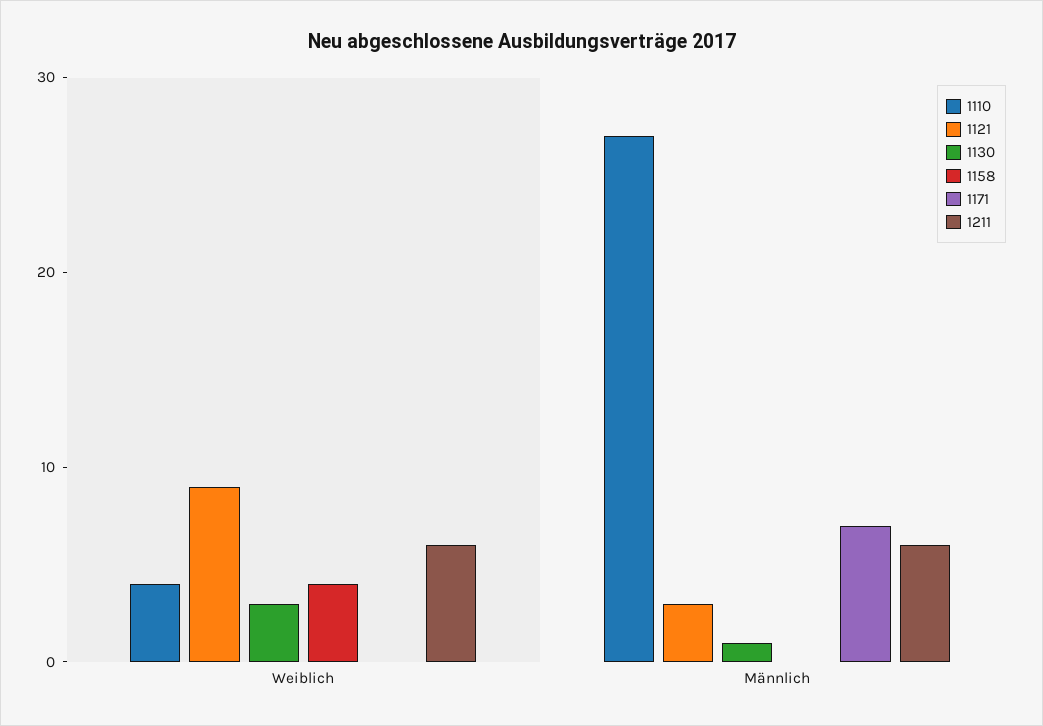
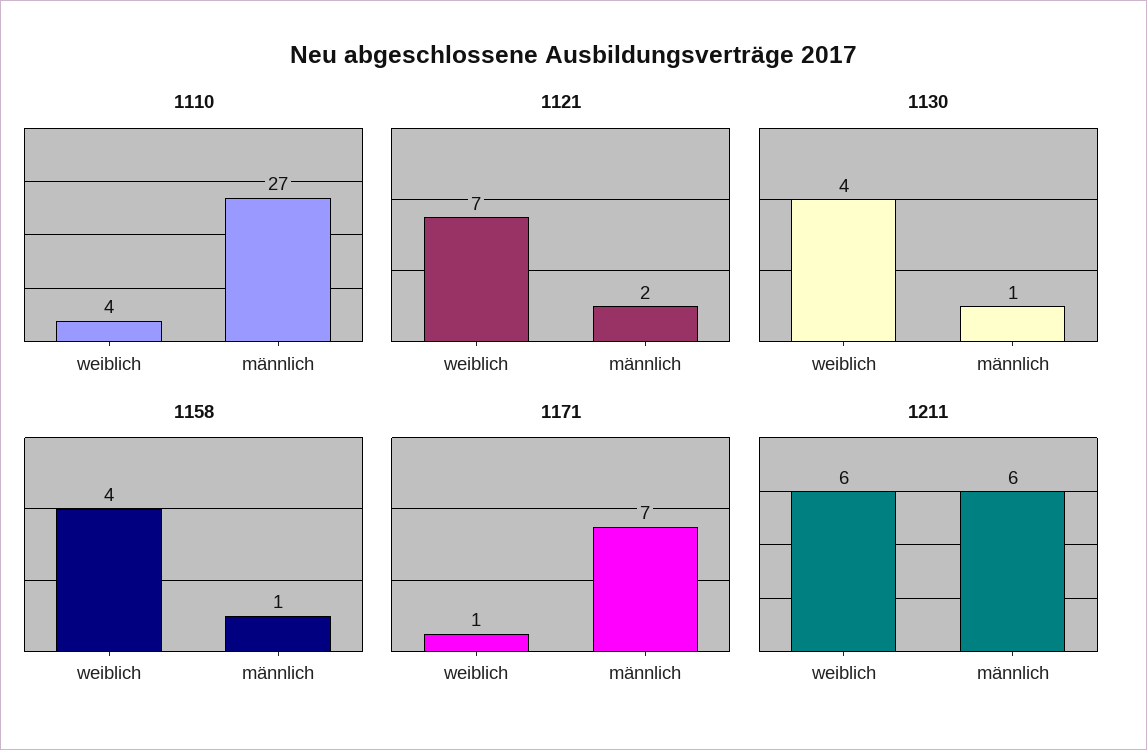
1121, Weiblich: 9 -> 7
1130, Weiblich: 3 -> 4
1171, Weiblich: 0 -> 1
1121, Männlich: 3 -> 2
1158, Männlich: 0 -> 1

